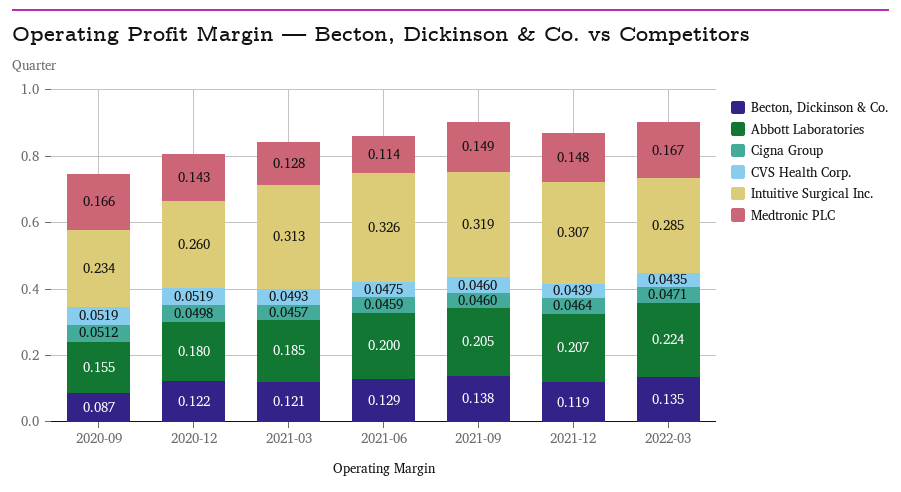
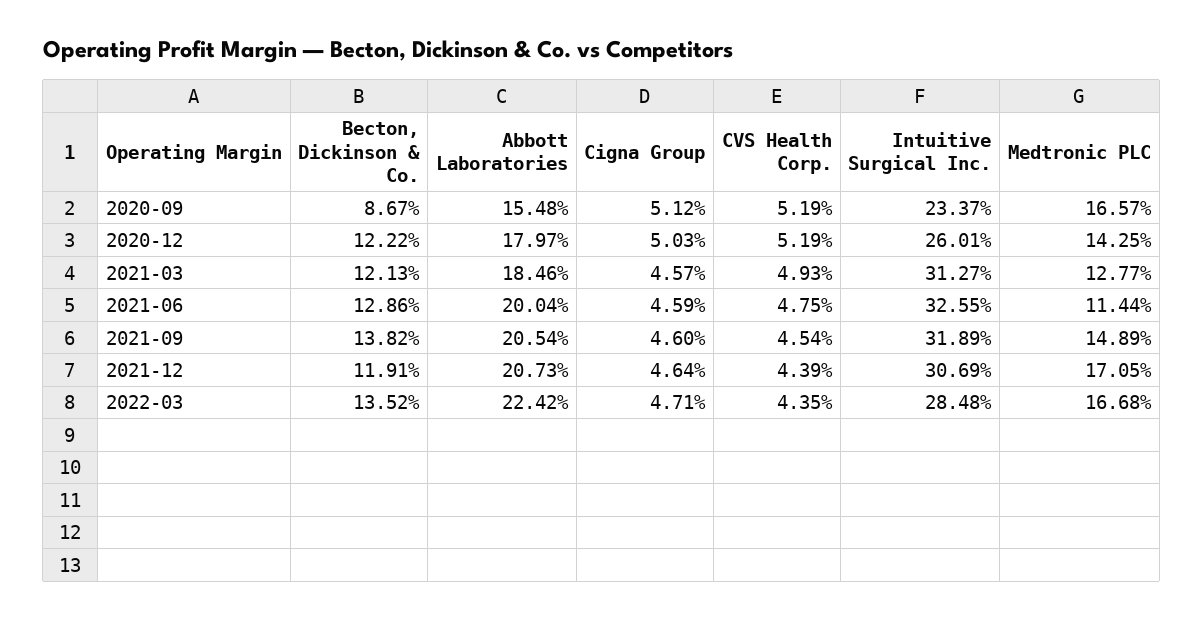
Cigna Group, 2020-12: 0.0498 -> 0.0503
CVS Health Corp., 2021-09: 0.046 -> 0.0454
Medtronic PLC, 2021-12: 0.148 -> 0.1705

